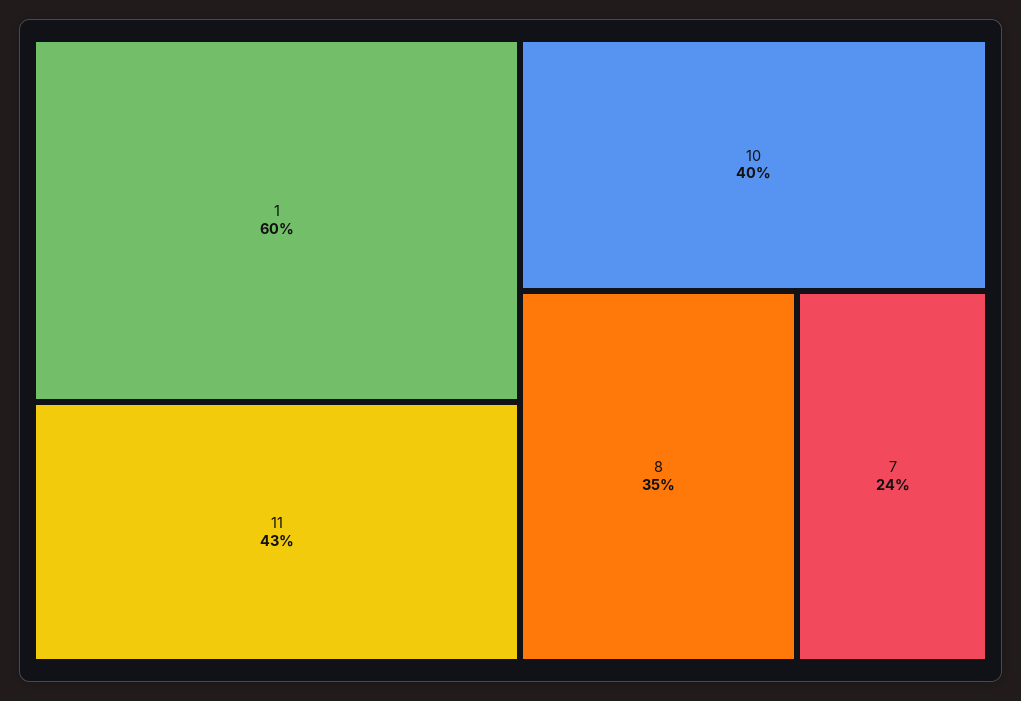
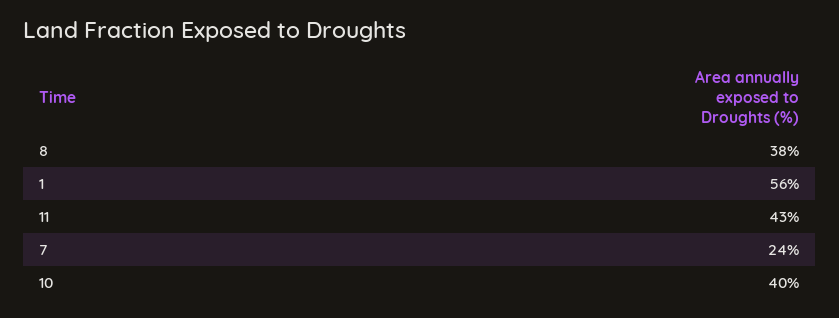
1: 60 -> 56
8: 35 -> 38

